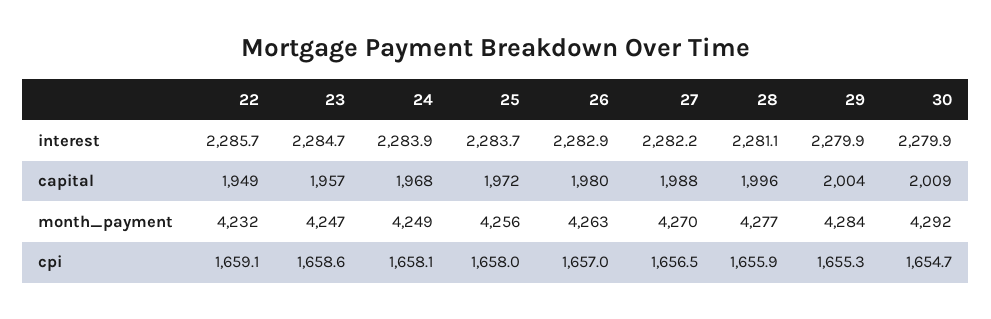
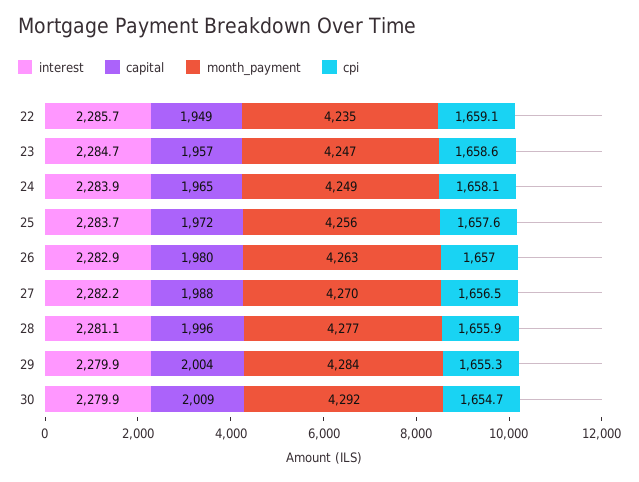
capital, 24: 1968 -> 1965
month_payment, 22: 4232 -> 4235
cpi, 25: 1658 -> 1657.6

